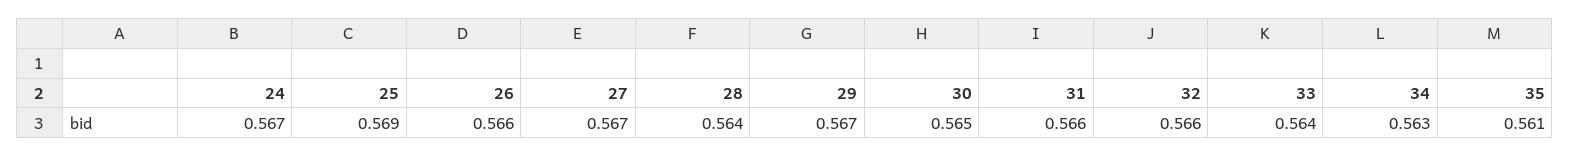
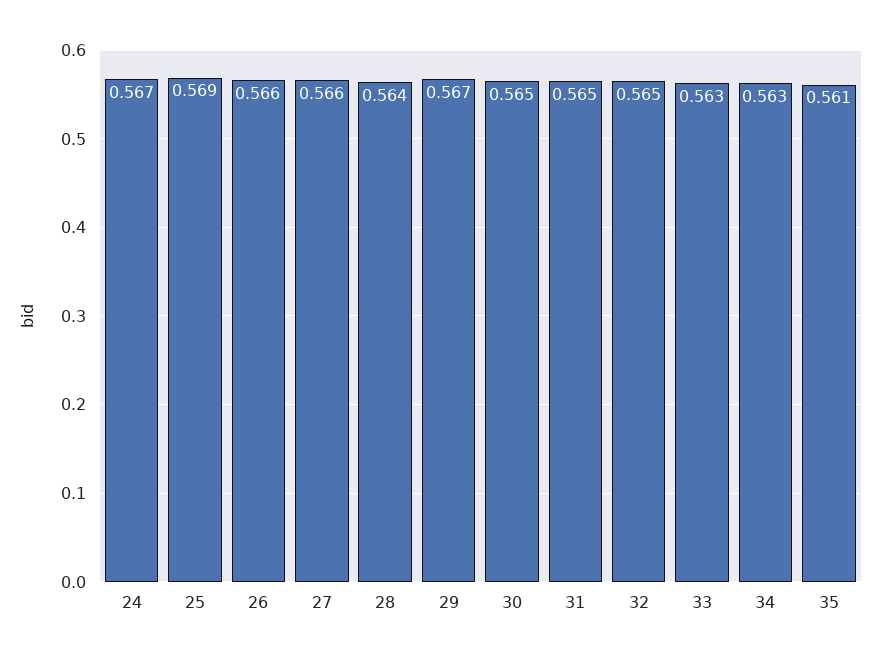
27: 0.567 -> 0.566
31: 0.566 -> 0.565
32: 0.566 -> 0.565
33: 0.564 -> 0.563

